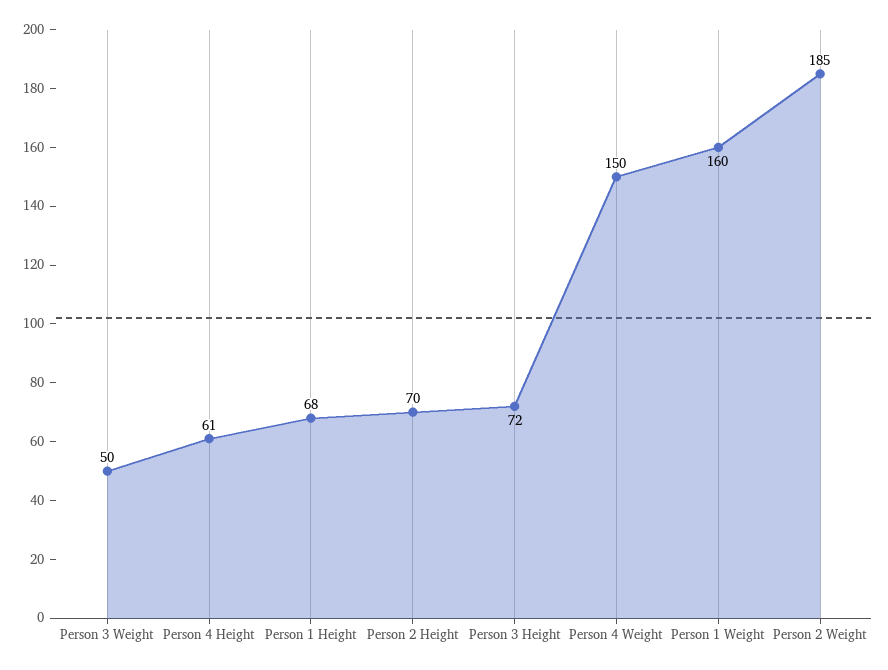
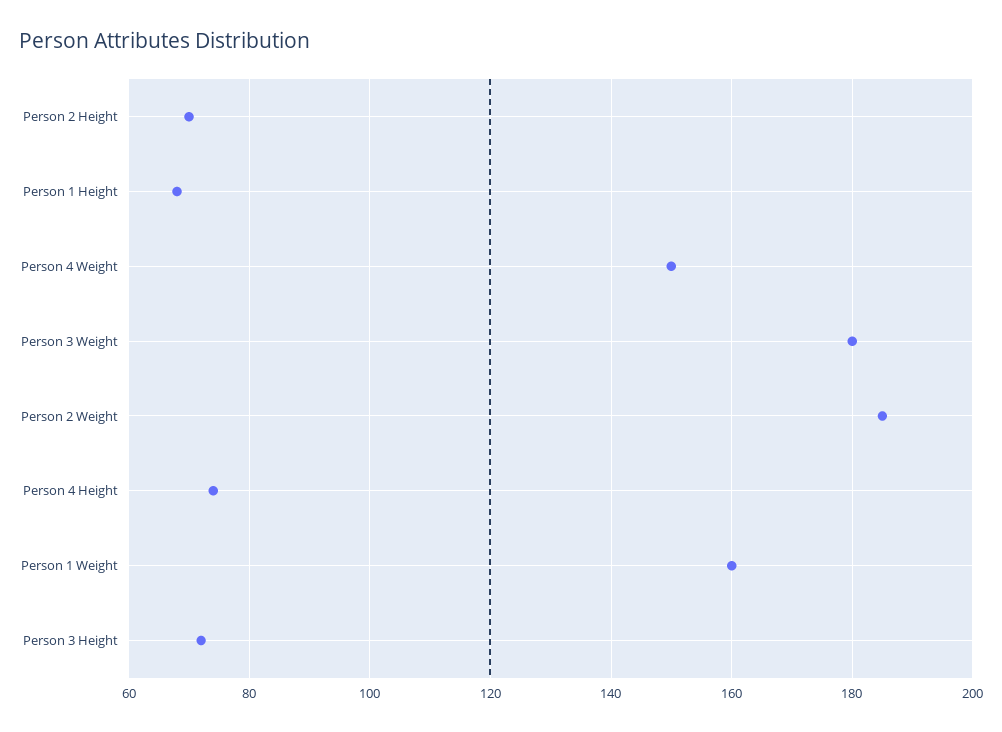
Person 3 Weight: 50 -> 180
Person 4 Height: 61 -> 75

